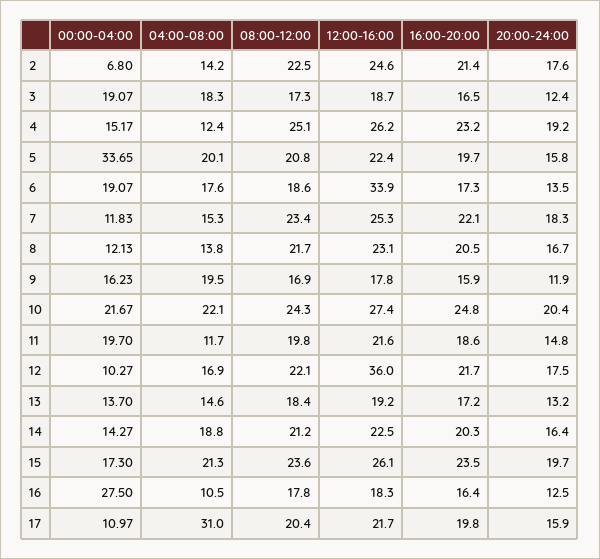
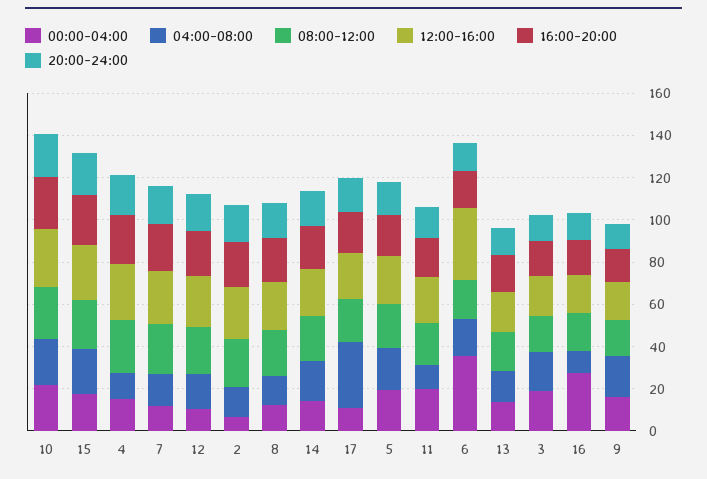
00:00-04:00, 5: 33.65 -> 20
00:00-04:00, 6: 19.07 -> 35
12:00-16:00, 12: 36 -> 25

